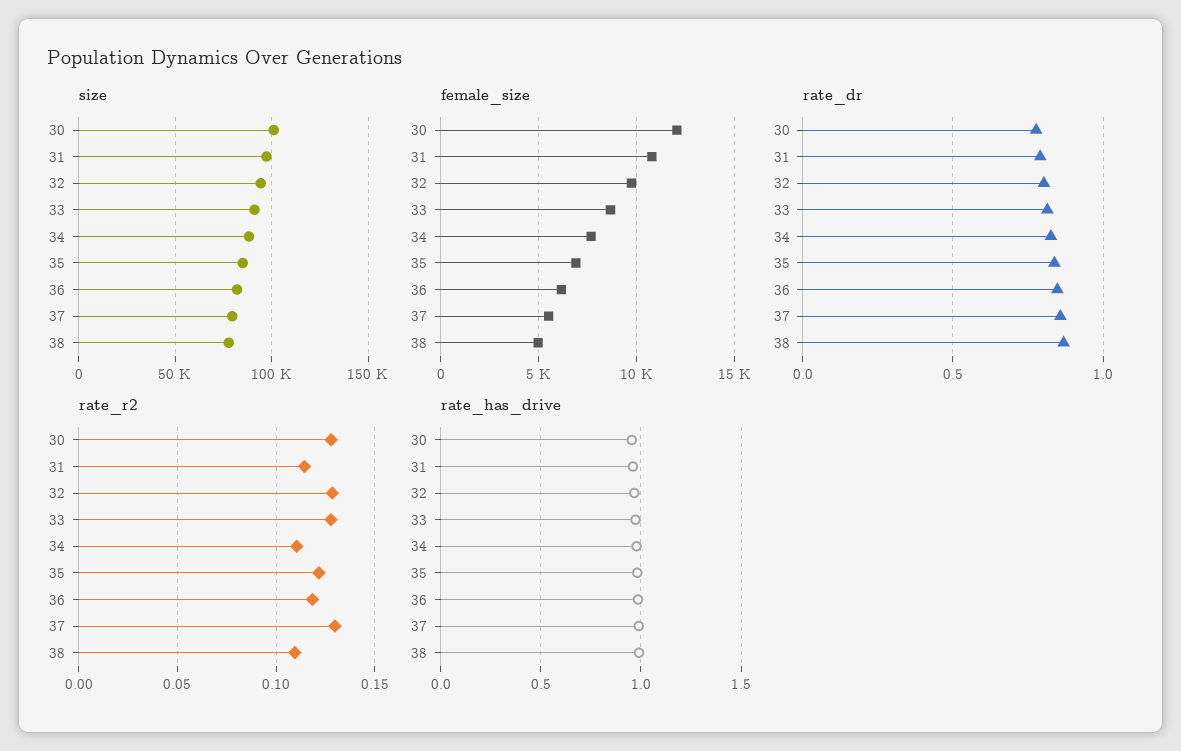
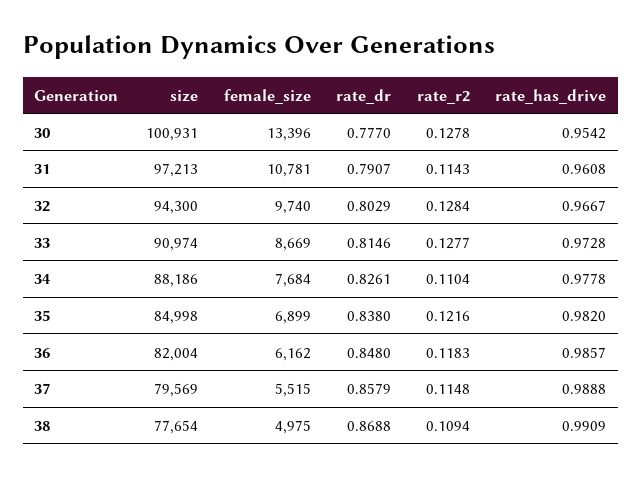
female_size, 30: 12000 -> 13396
rate_r2, 37: 0.13 -> 0.1148

